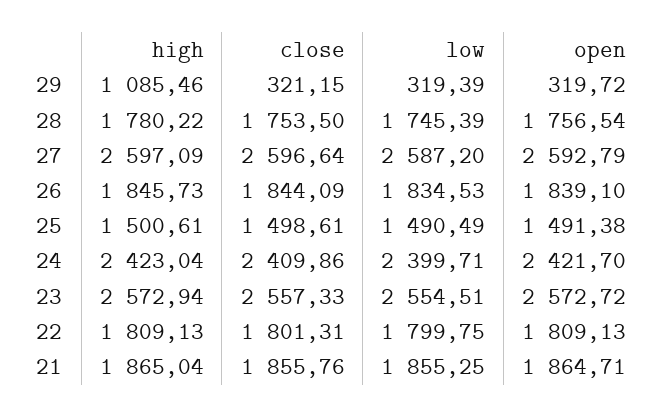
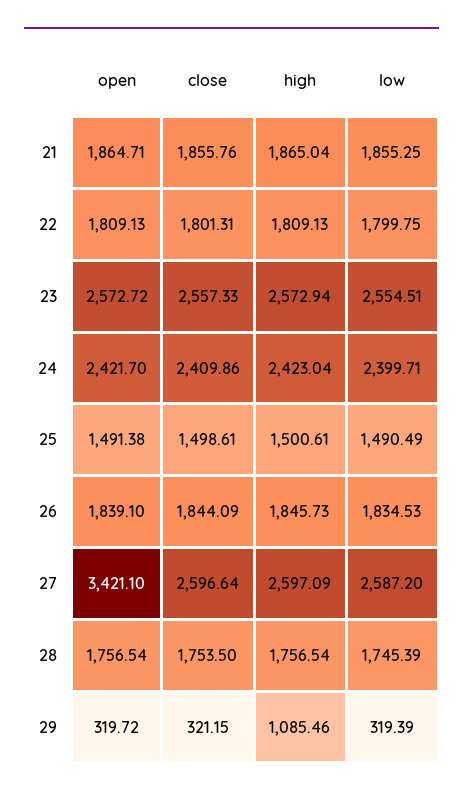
high, 28: 1780.22 -> 1756.54
open, 27: 2592.79 -> 3421.1

